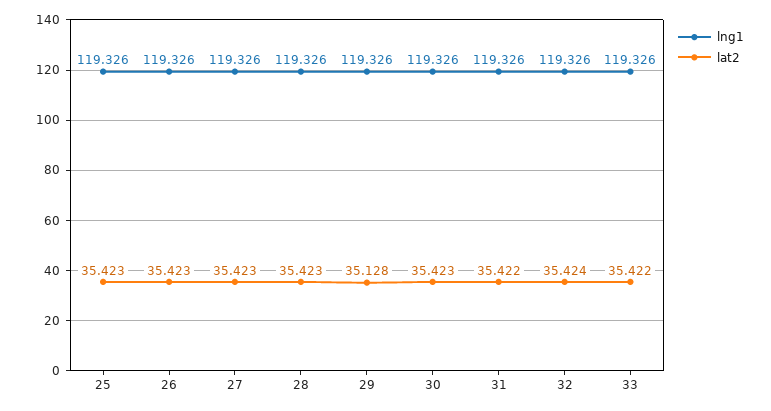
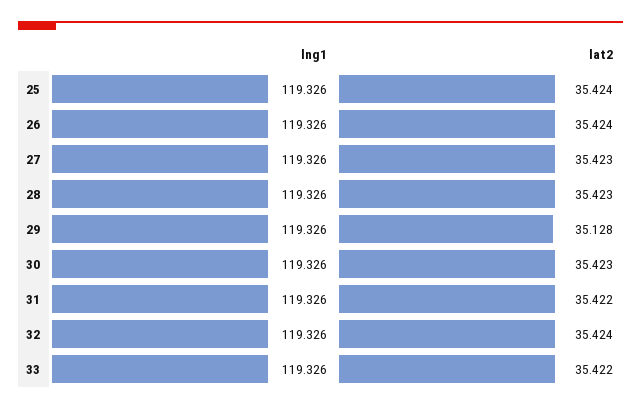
lat2, 25: 35.423 -> 35.424
lat2, 26: 35.423 -> 35.424

